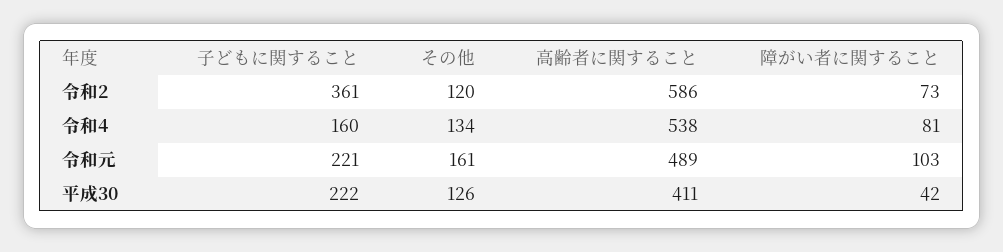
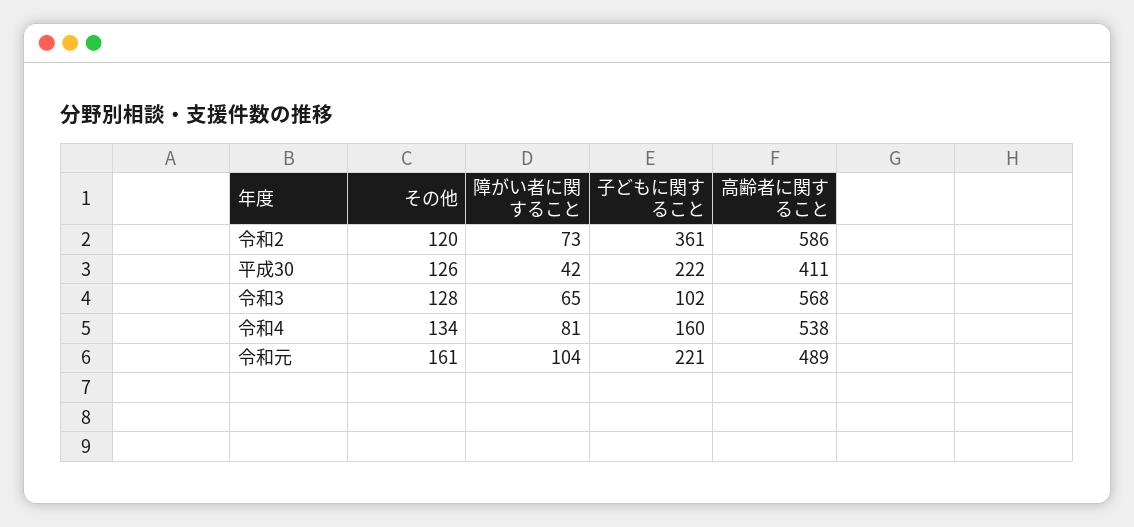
障がい者に関すること, 令和元: 103 -> 104
その他, 令和3: none -> 128
障がい者に関すること, 令和3: none -> 65
子どもに関すること, 令和3: none -> 102
高齢者に関すること, 令和3: none -> 568

